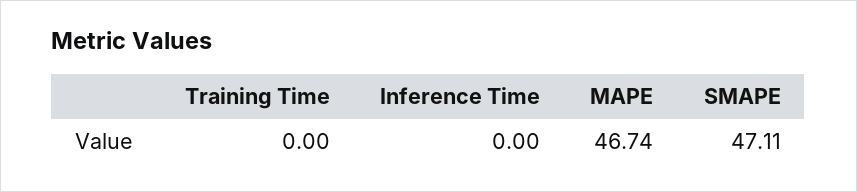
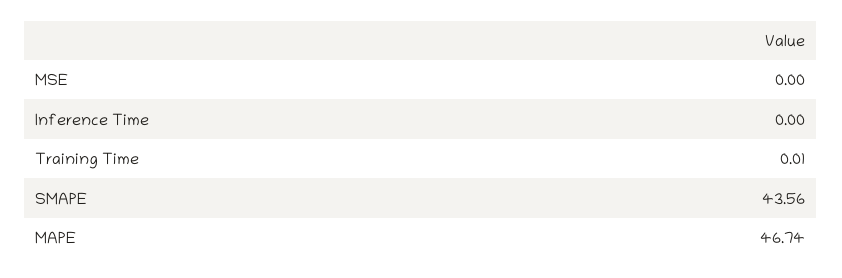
Training Time: 0 -> 0.01
SMAPE: 47.11 -> 43.56
MSE: none -> 0

